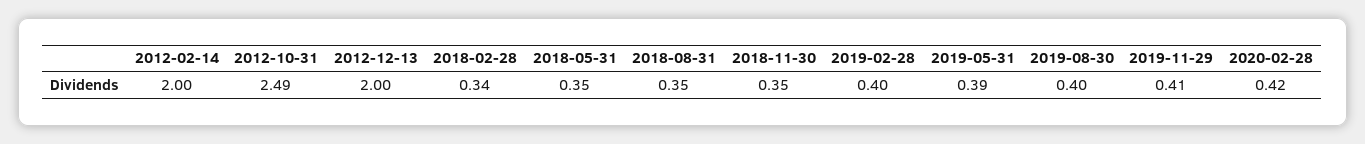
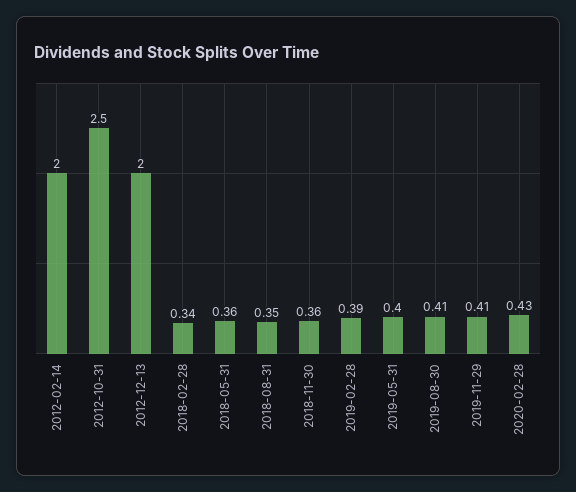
2012-10-31: 2.49 -> 2.5
2018-05-31: 0.35 -> 0.36
2018-11-30: 0.35 -> 0.36
2019-02-28: 0.4 -> 0.39
2019-05-31: 0.39 -> 0.4
2019-08-30: 0.4 -> 0.41
2020-02-28: 0.42 -> 0.43

